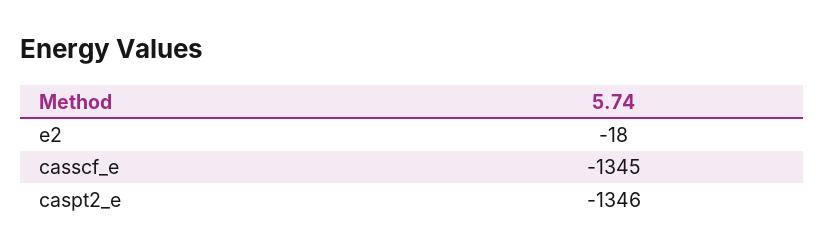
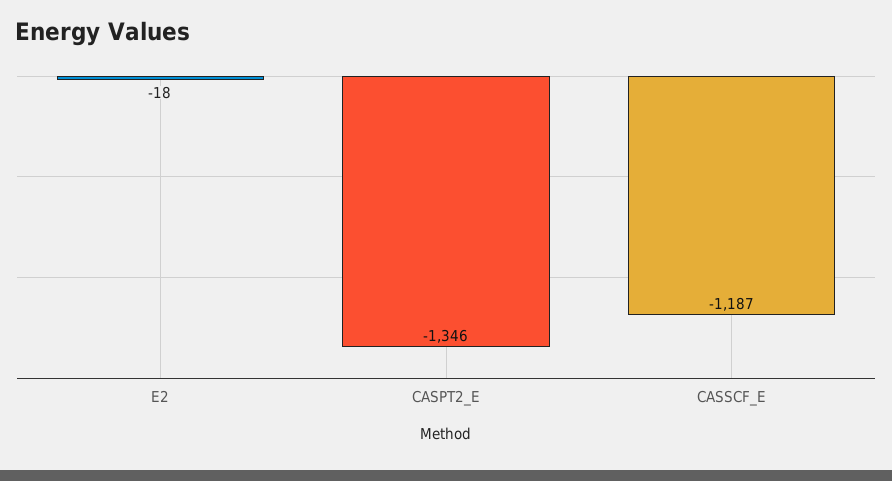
casscf_e: -1345 -> -1187

